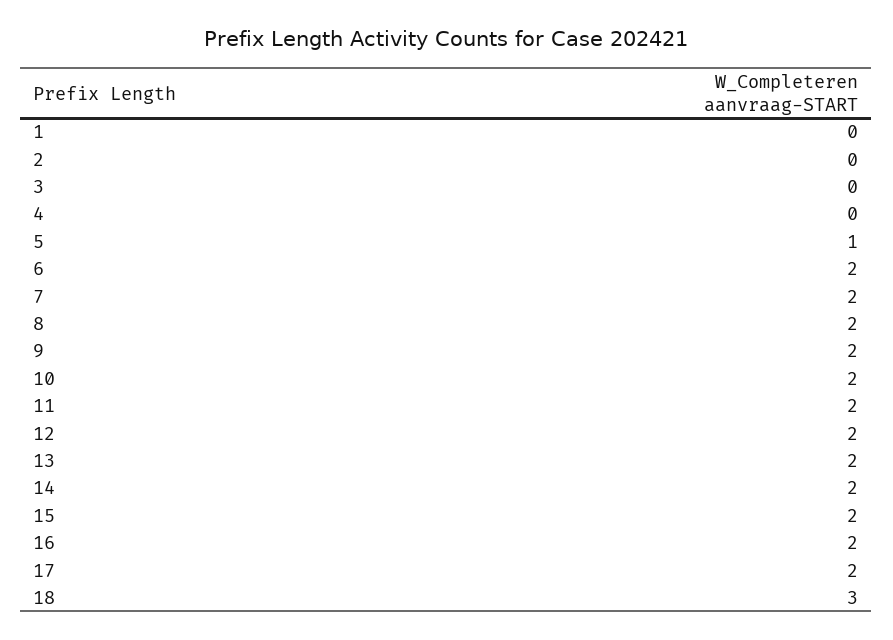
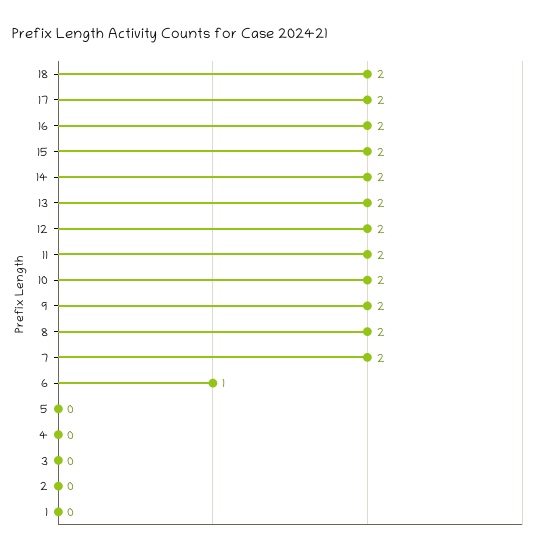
5: 1 -> 0
6: 2 -> 1
18: 3 -> 2

